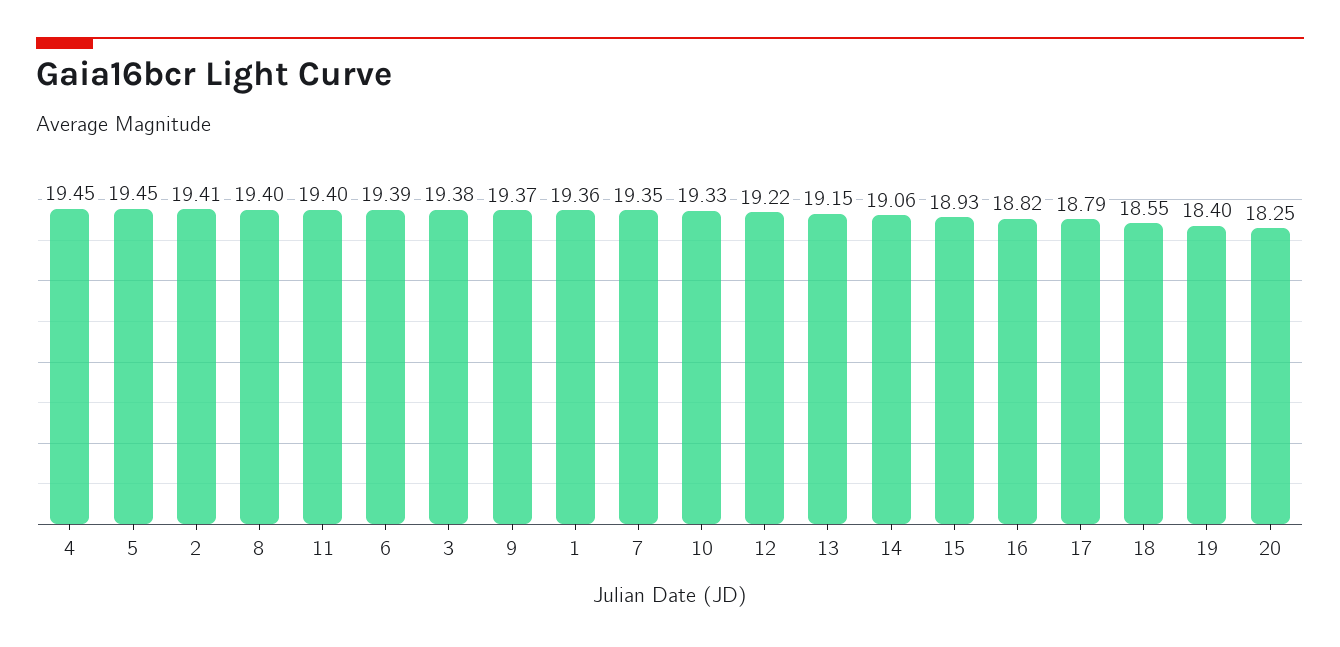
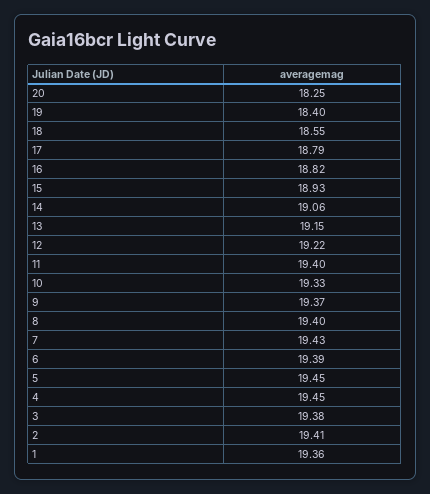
7: 19.35 -> 19.43

